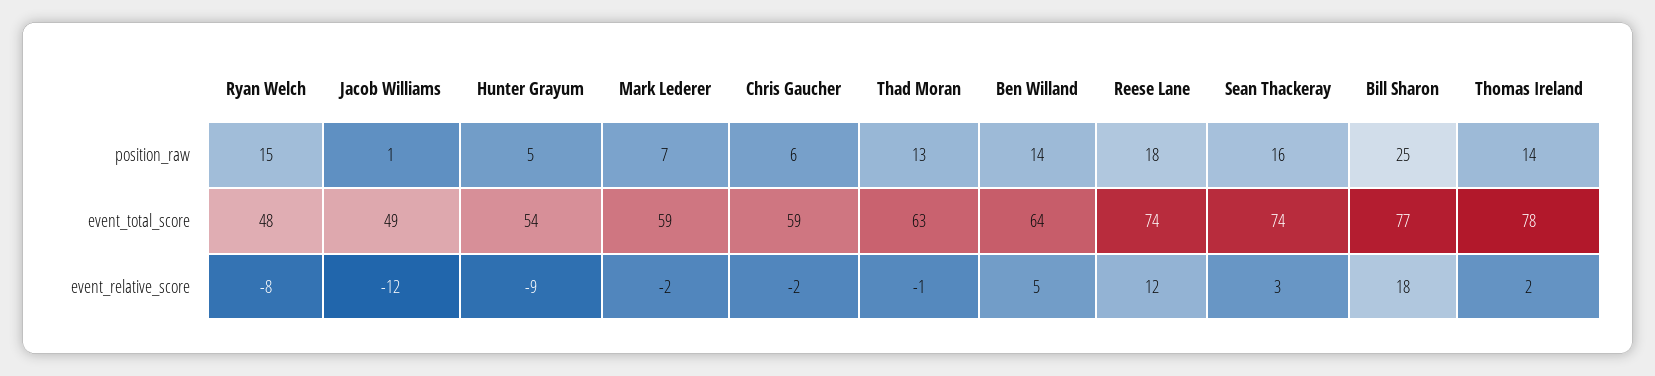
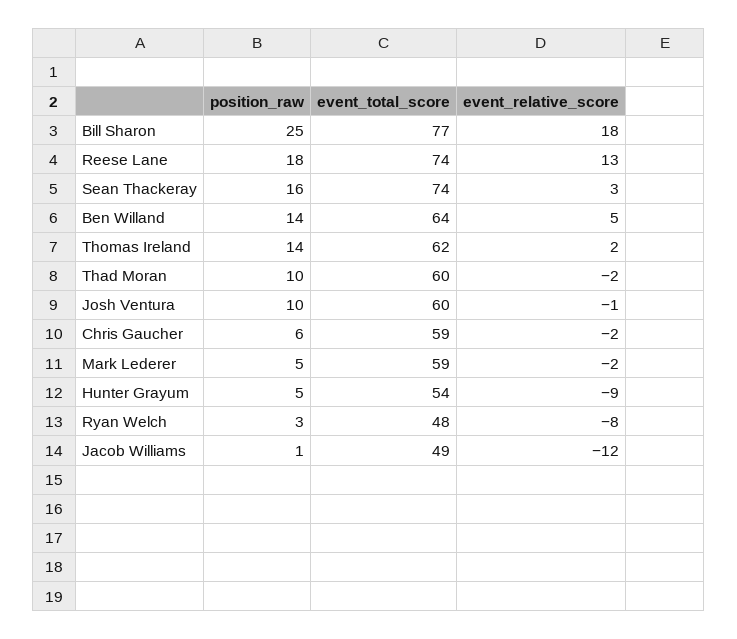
Ryan Welch, position_raw: 15 -> 3
Mark Lederer, position_raw: 7 -> 5
Thad Moran, position_raw: 13 -> 10
Thad Moran, event_total_score: 63 -> 60
Thomas Ireland, event_total_score: 78 -> 62
Thad Moran, event_relative_score: -1 -> -2
Reese Lane, event_relative_score: 12 -> 13
Josh Ventura, position_raw: none -> 10
Josh Ventura, event_total_score: none -> 60
Josh Ventura, event_relative_score: none -> -1

